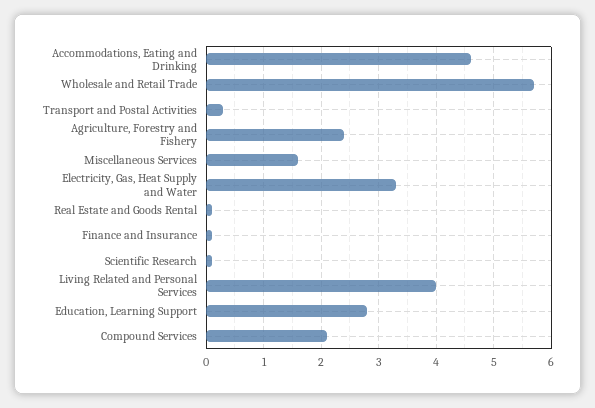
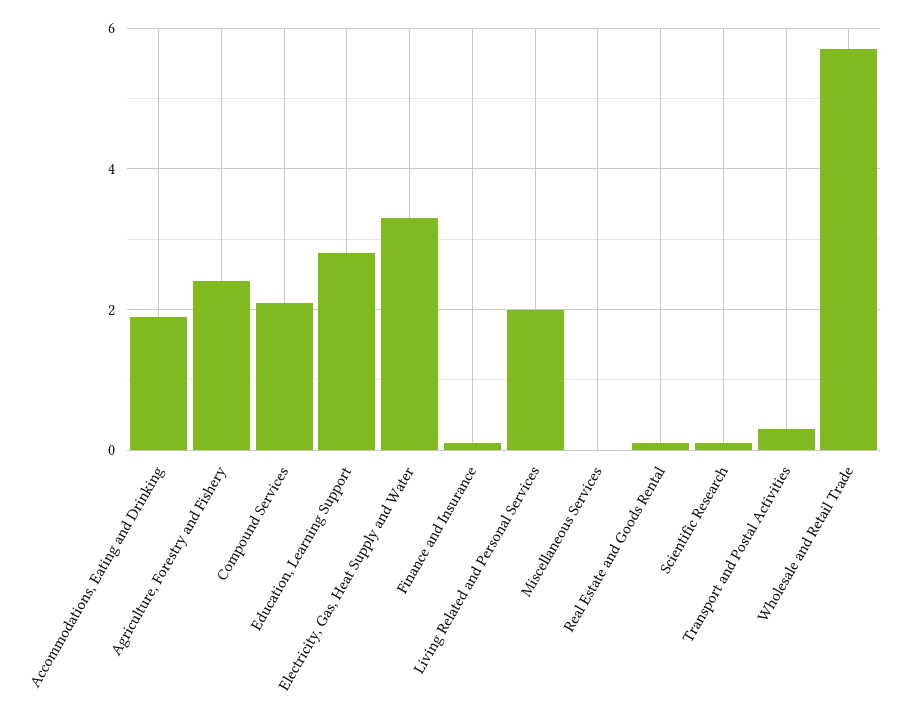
Accommodations, Eating and Drinking: 4.5 -> 2
Miscellaneous Services: 1.5 -> 0
Living Related and Personal Services: 4 -> 2

